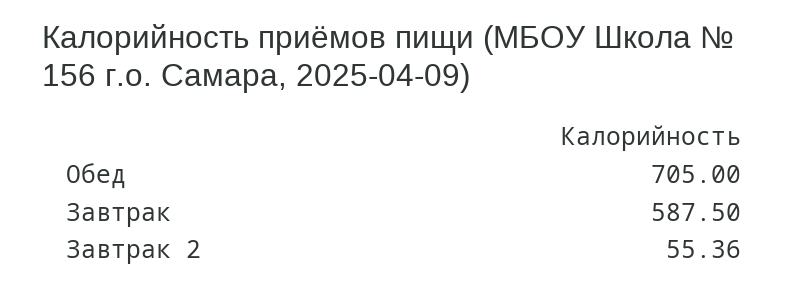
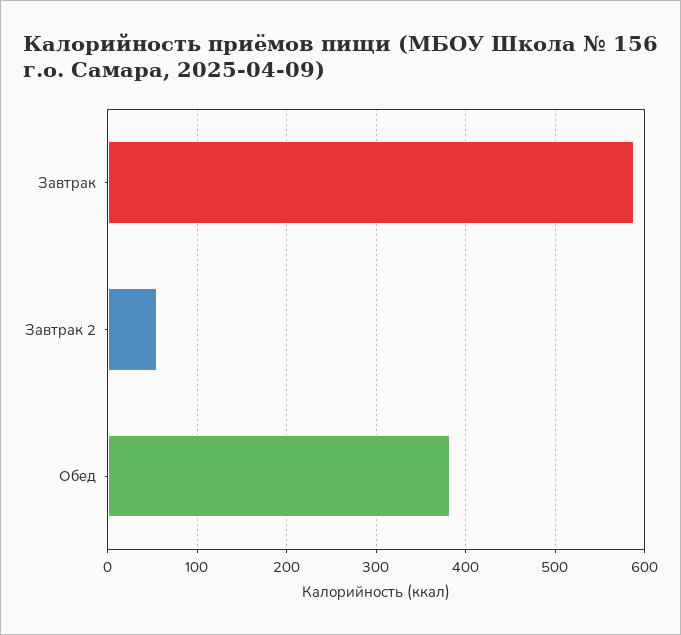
Обед: 705 -> 380

